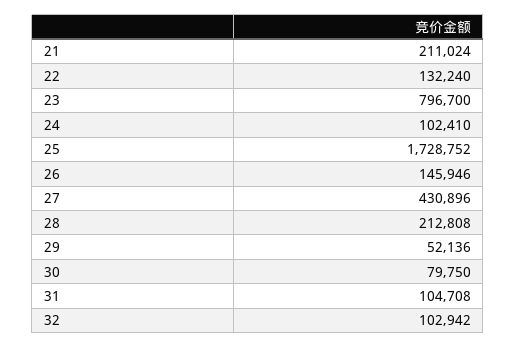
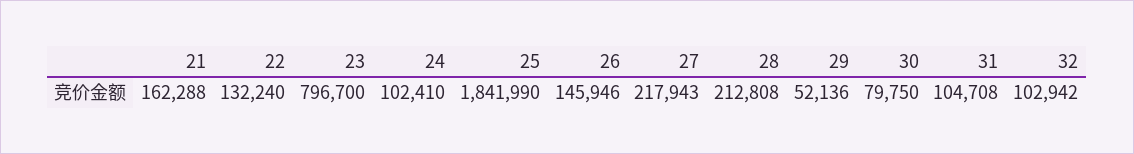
21: 211024 -> 162288
25: 1728752 -> 1841990
27: 430896 -> 217943

